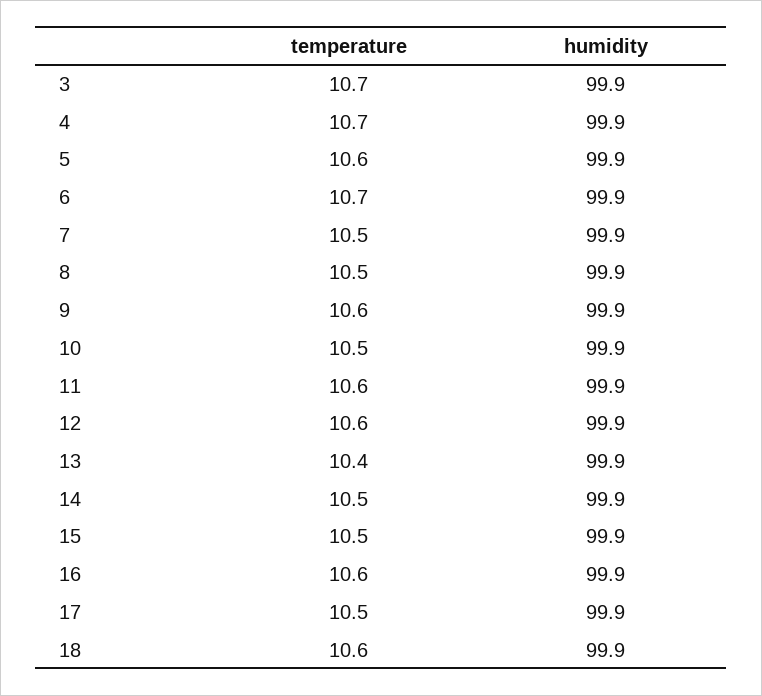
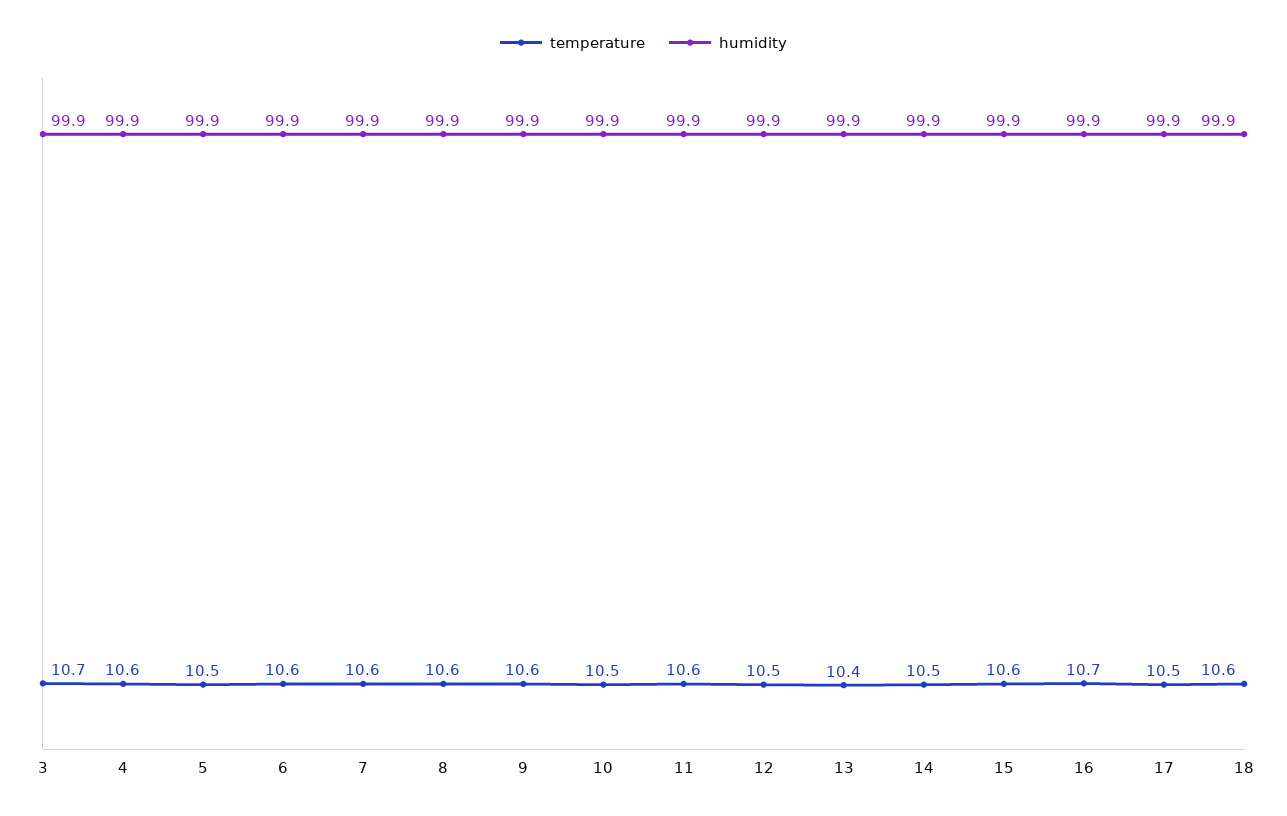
temperature, 4: 10.7 -> 10.6
temperature, 5: 10.6 -> 10.5
temperature, 6: 10.7 -> 10.6
temperature, 7: 10.5 -> 10.6
temperature, 8: 10.5 -> 10.6
temperature, 12: 10.6 -> 10.5
temperature, 15: 10.5 -> 10.6
temperature, 16: 10.6 -> 10.7

